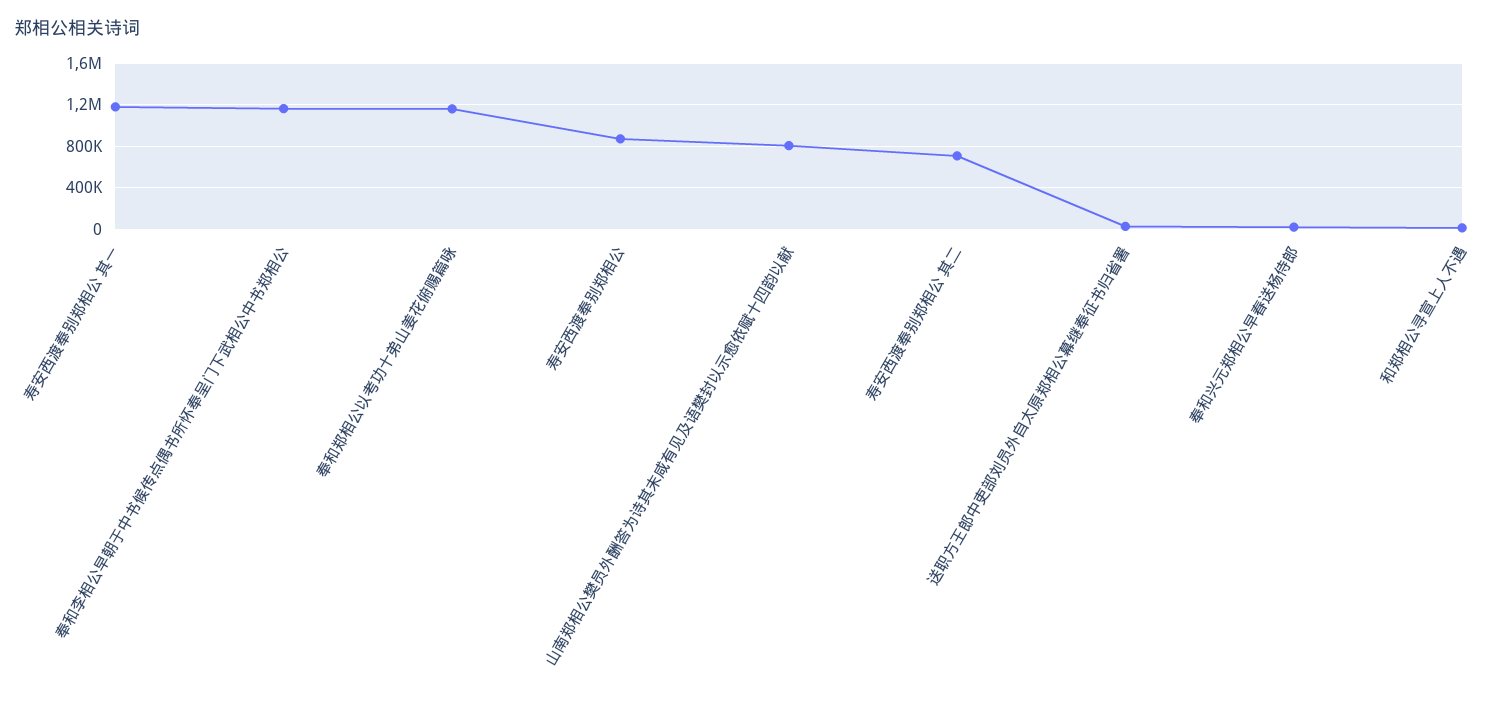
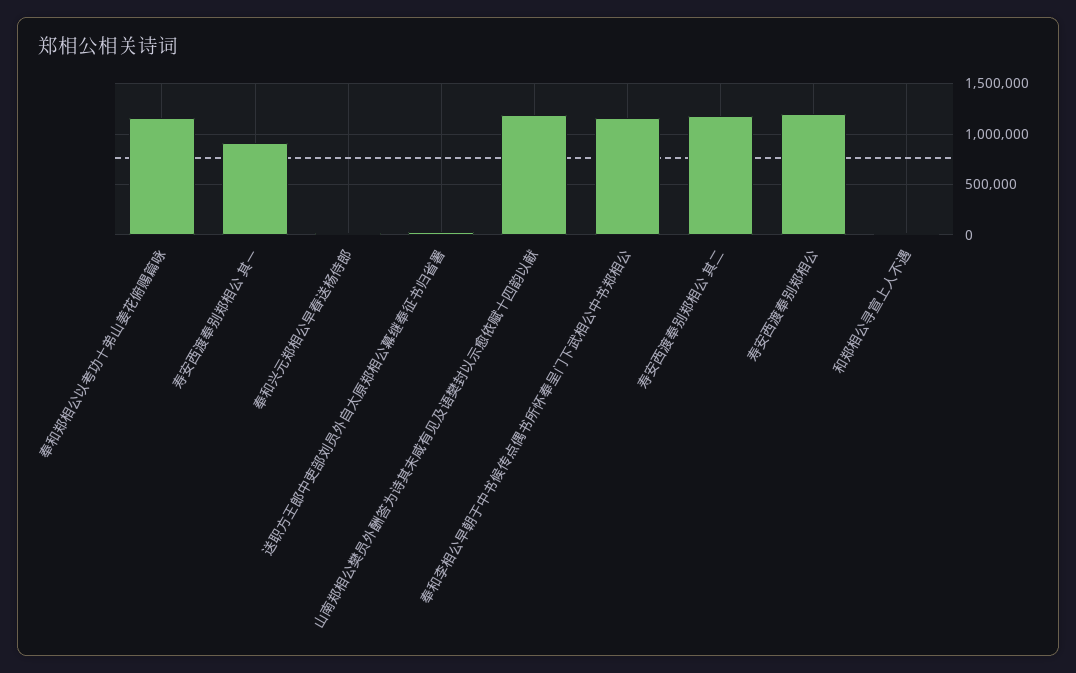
寿安西渡奉别郑相公 其一: 1200000 -> 900000
寿安西渡奉别郑相公: 900000 -> 1200000
山南郑相公樊员外酬答为诗其末咸有见及语樊封以示愈依赋十四韵以献: 800000 -> 1200000
寿安西渡奉别郑相公 其二: 700000 -> 1200000

